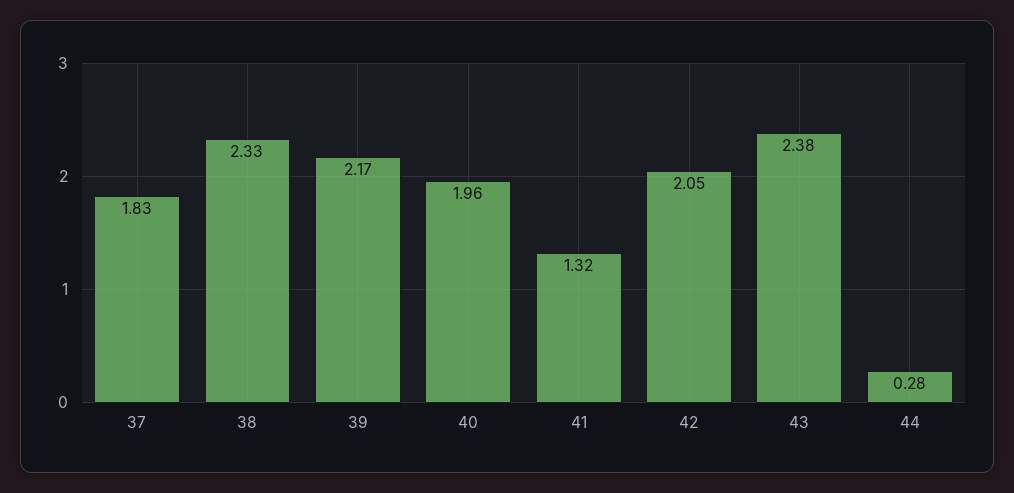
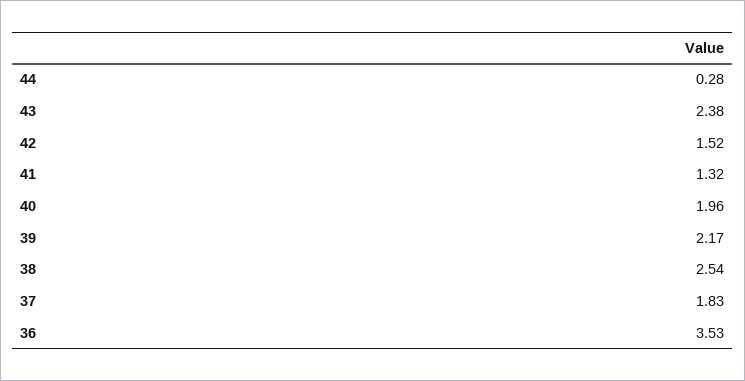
38: 2.33 -> 2.54
42: 2.05 -> 1.52
36: none -> 3.53

